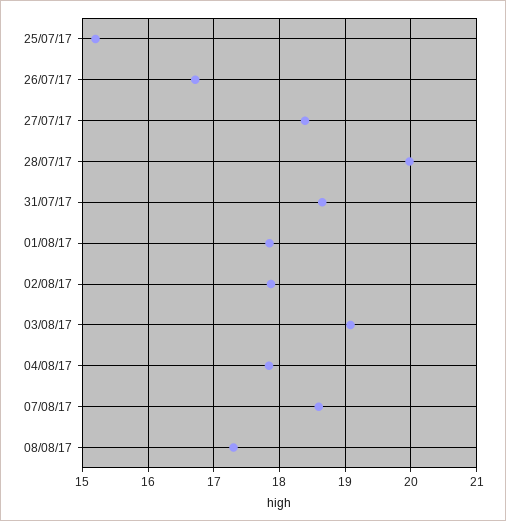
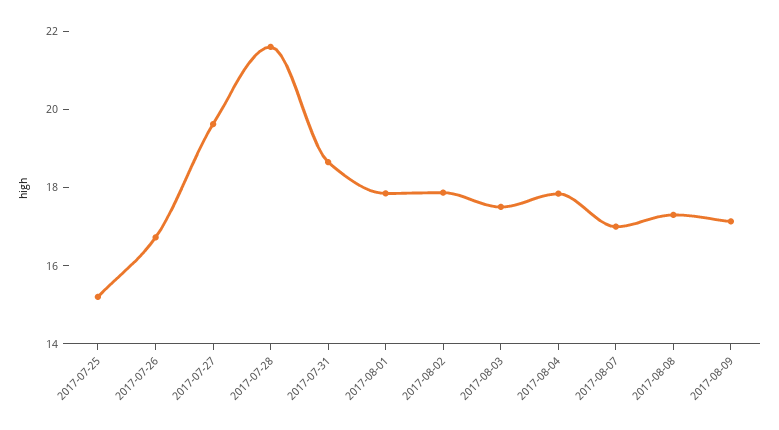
27/07/17: 18.4 -> 19.5
28/07/17: 20 -> 21.5
03/08/17: 19.1 -> 17.5
07/08/17: 18.6 -> 17
2017-08-09: none -> 17

